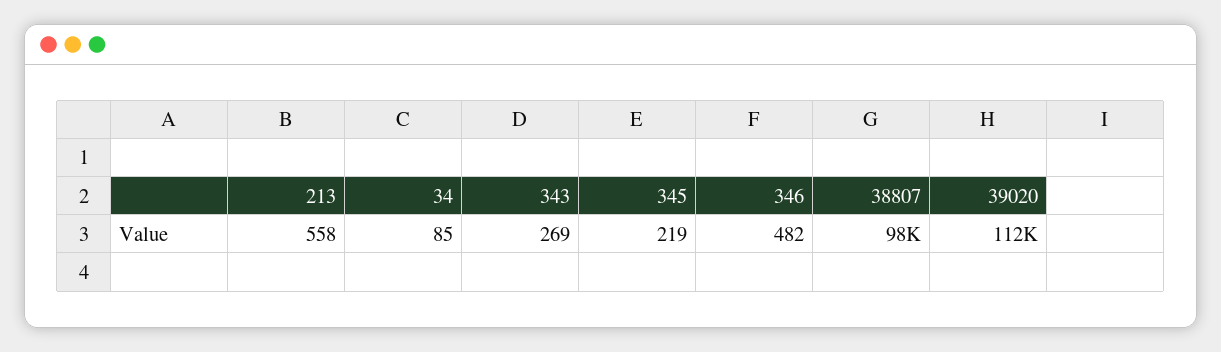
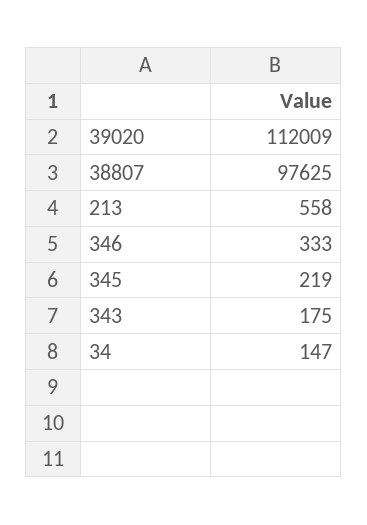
34: 85 -> 147
343: 269 -> 175
346: 482 -> 333

